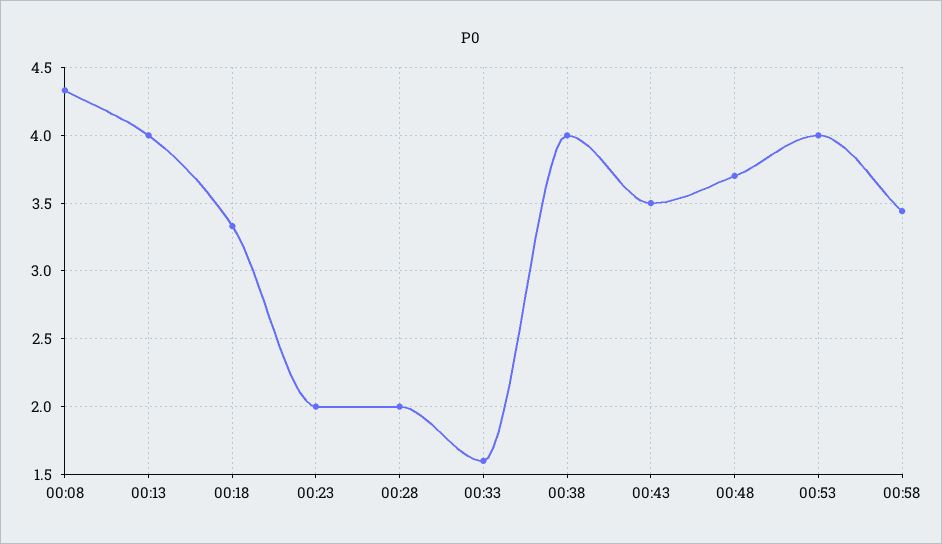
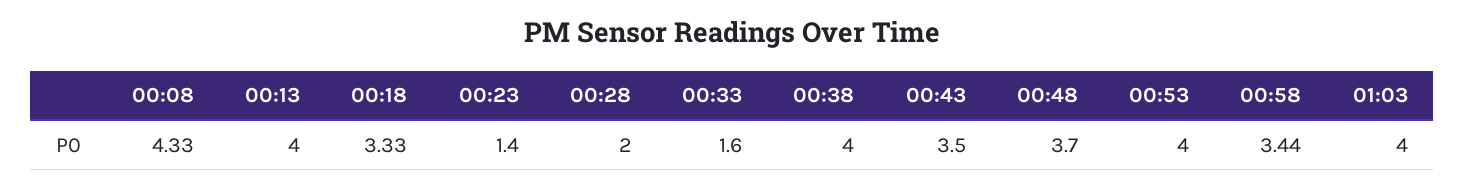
00:23: 2 -> 1.4
01:03: none -> 4

